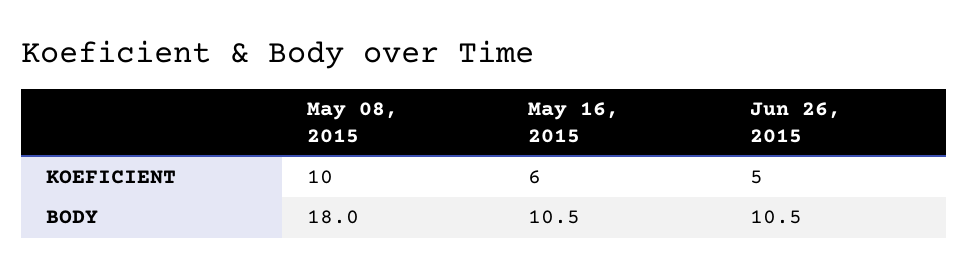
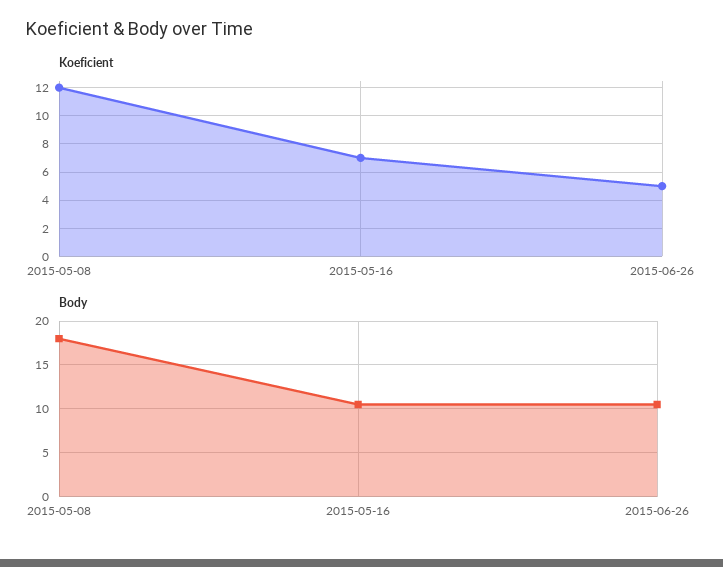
KOEFICIENT, May 08, 2015: 10 -> 12
KOEFICIENT, May 16, 2015: 6 -> 7

